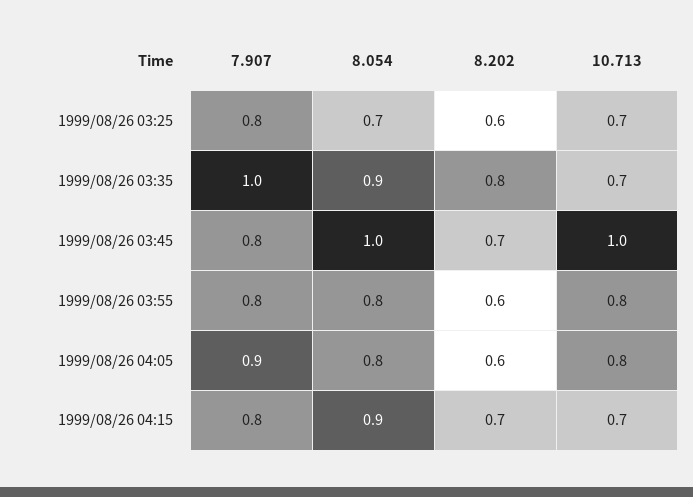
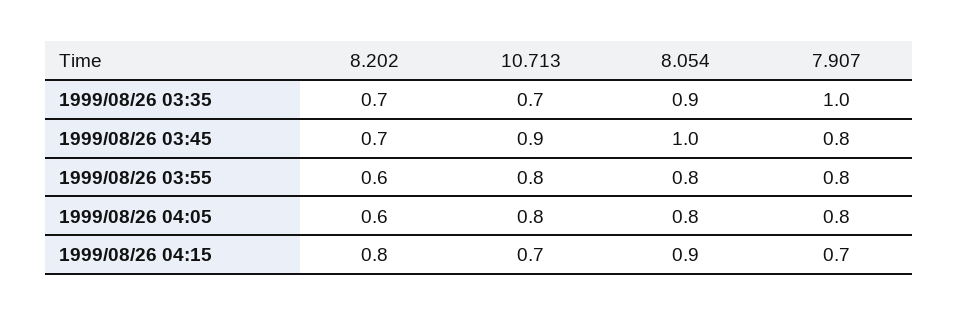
7.907, 1999/08/26 03:25: 0.8 -> none
8.054, 1999/08/26 03:25: 0.7 -> none
8.202, 1999/08/26 03:25: 0.6 -> none
10.713, 1999/08/26 03:25: 0.7 -> none
8.202, 1999/08/26 03:35: 0.8 -> 0.7
10.713, 1999/08/26 03:45: 1 -> 0.9
7.907, 1999/08/26 04:05: 0.9 -> 0.8
7.907, 1999/08/26 04:15: 0.8 -> 0.7
8.202, 1999/08/26 04:15: 0.7 -> 0.8

